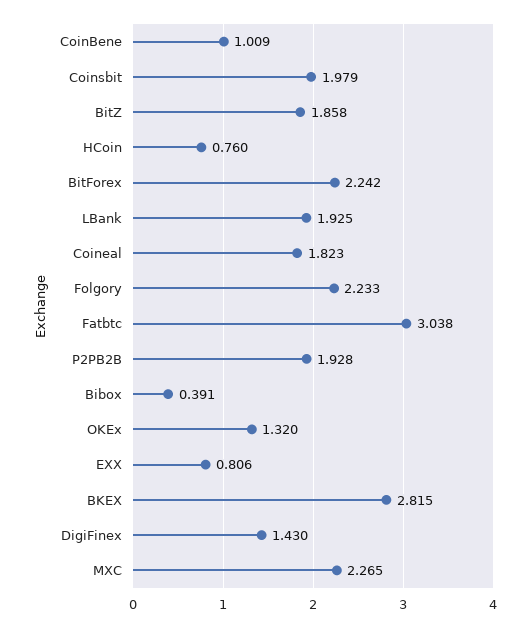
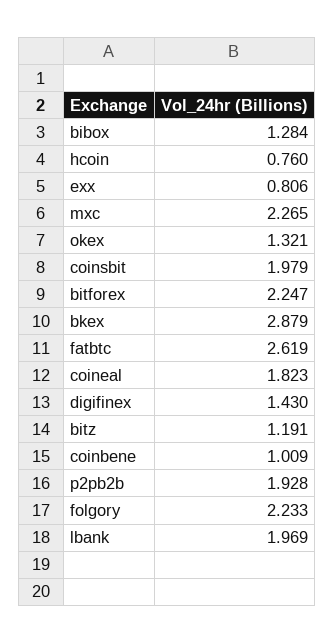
BitZ: 1.858 -> 1.191
BitForex: 2.242 -> 2.247
LBank: 1.925 -> 1.969
Fatbtc: 3.038 -> 2.619
Bibox: 0.391 -> 1.284
OKEx: 1.32 -> 1.321
BKEX: 2.815 -> 2.879

